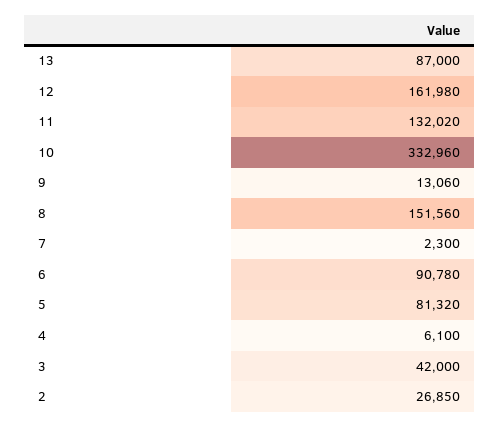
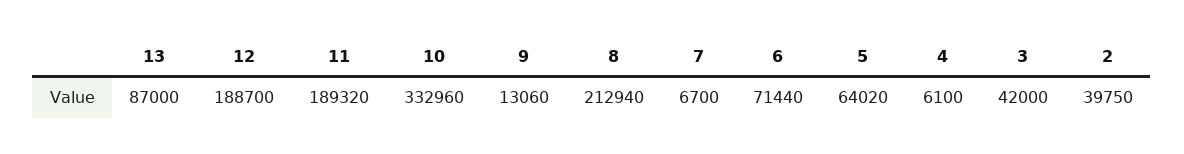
12: 161980 -> 188700
11: 132020 -> 189320
8: 151560 -> 212940
7: 2300 -> 6700
6: 90780 -> 71440
5: 81320 -> 64020
2: 26850 -> 39750

